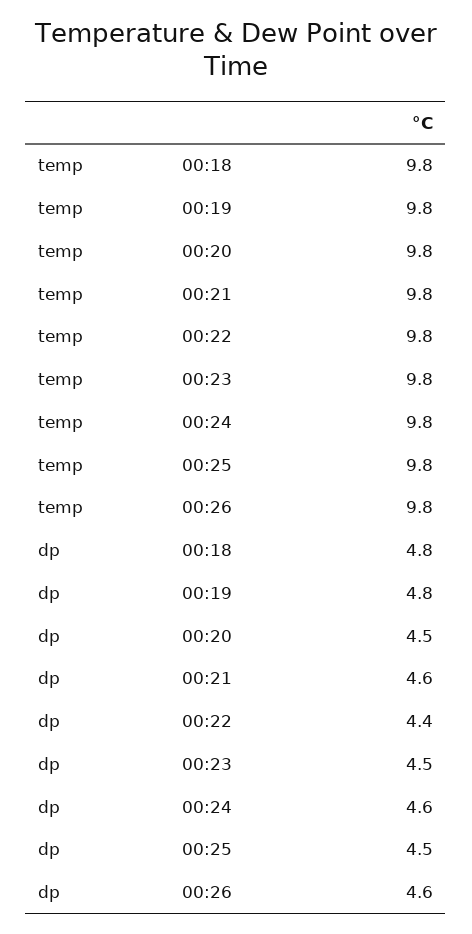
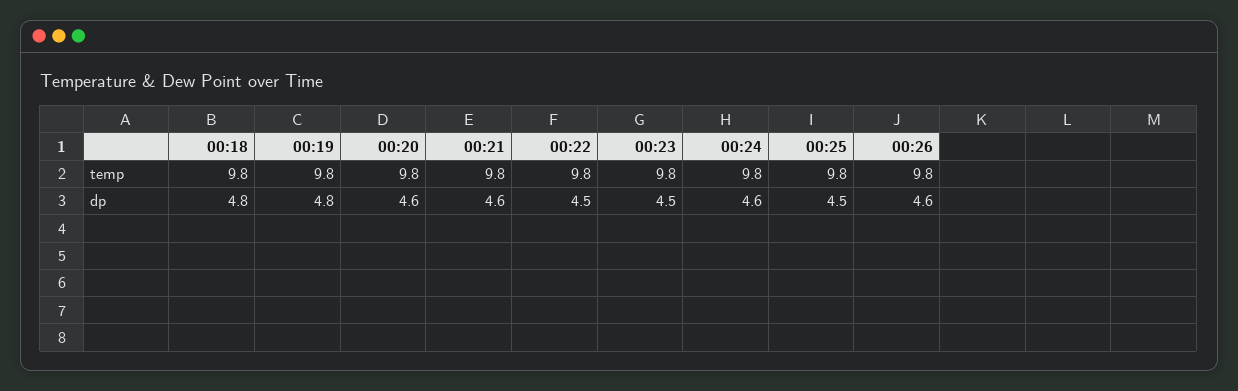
dp, 00:20: 4.5 -> 4.6
dp, 00:22: 4.4 -> 4.5

